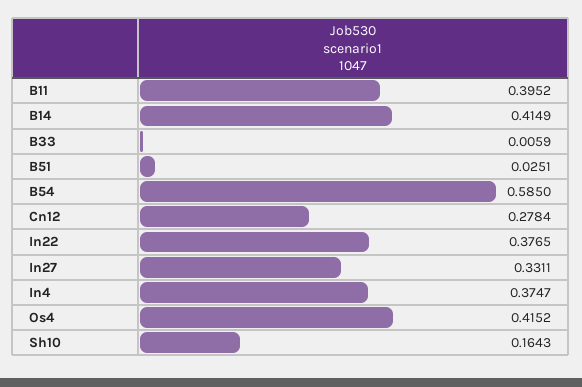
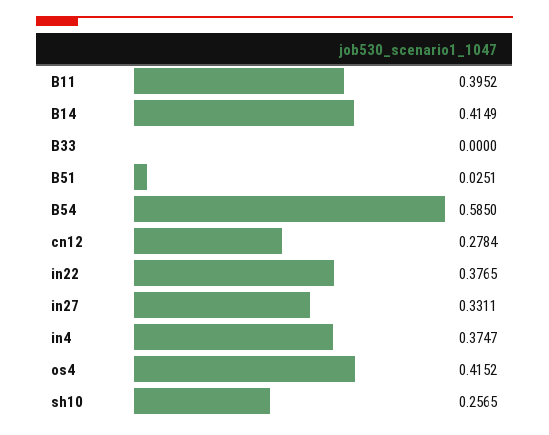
B33: 0.0059 -> 0
Sh10: 0.1643 -> 0.2565

